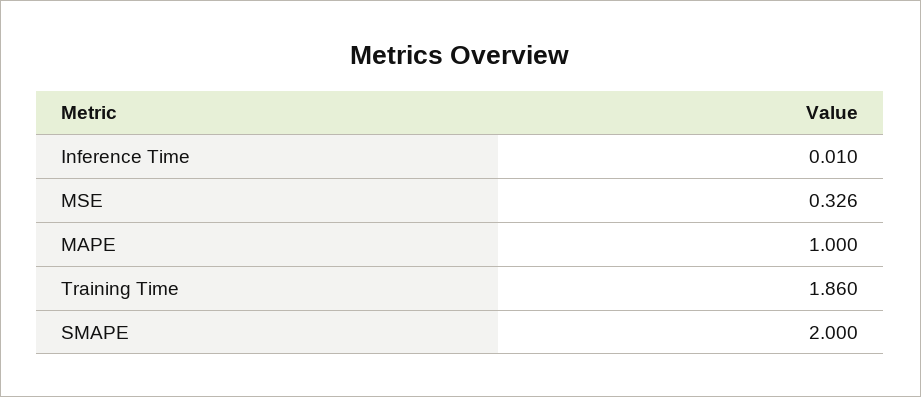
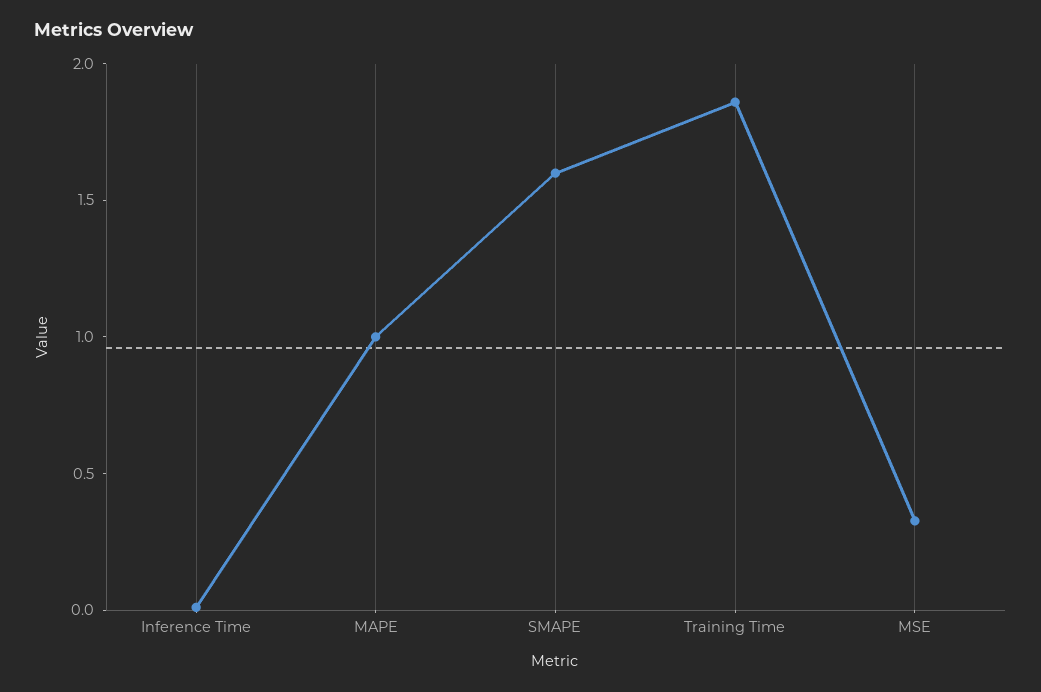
SMAPE: 2 -> 1.6

